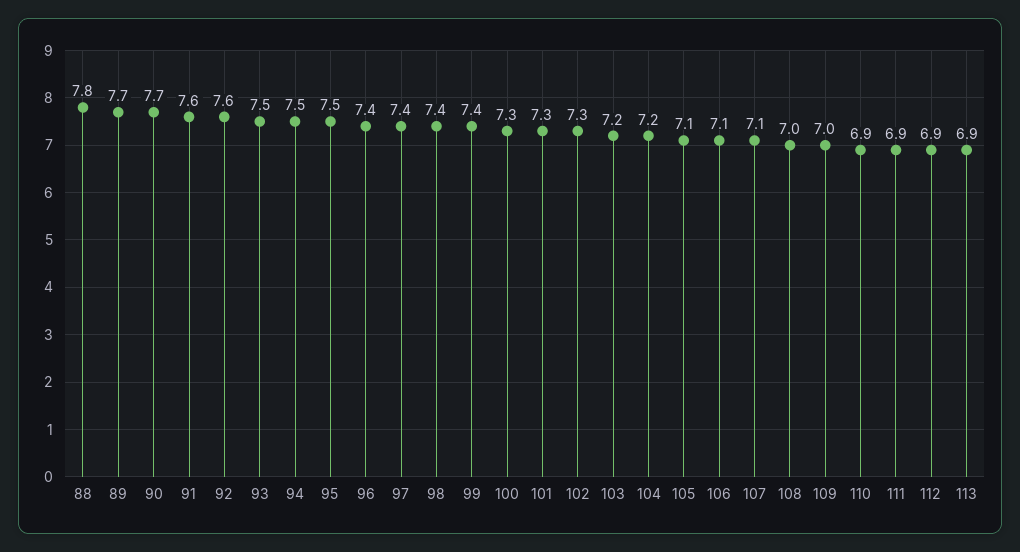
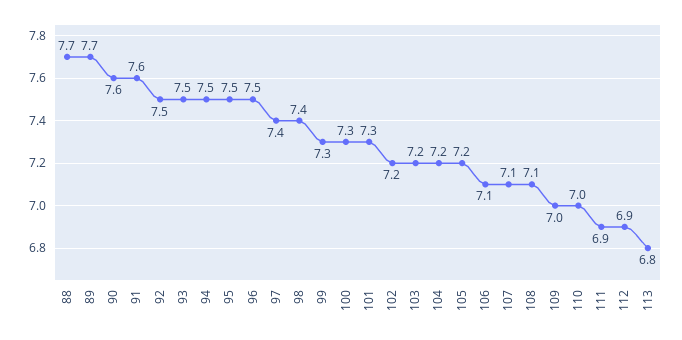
88: 7.8 -> 7.7
90: 7.7 -> 7.6
92: 7.6 -> 7.5
96: 7.4 -> 7.5
99: 7.4 -> 7.3
102: 7.3 -> 7.2
105: 7.1 -> 7.2
108: 7 -> 7.1
110: 6.9 -> 7
113: 6.9 -> 6.8

